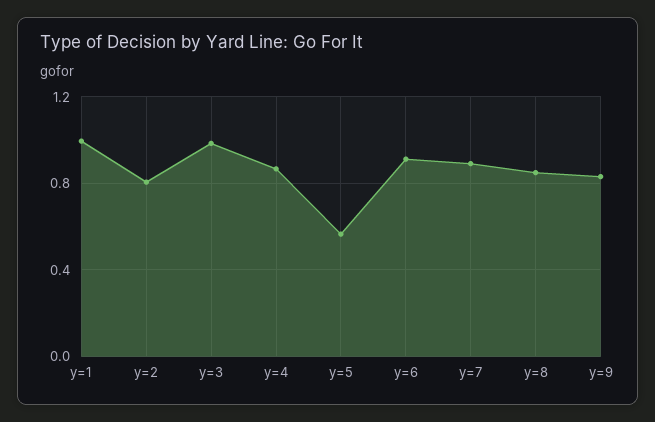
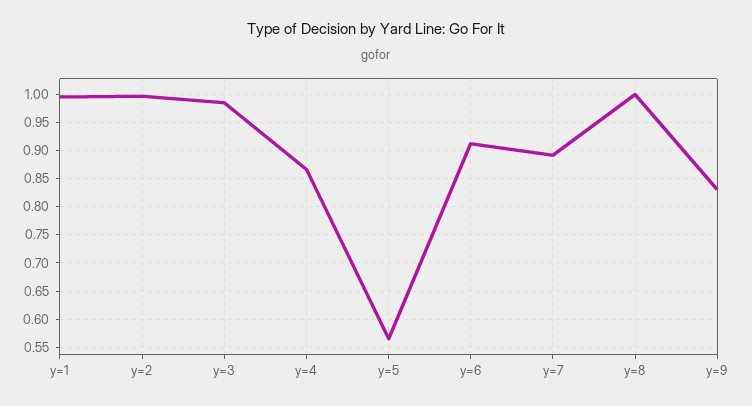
y=2: 0.8 -> 1
y=8: 0.85 -> 1

